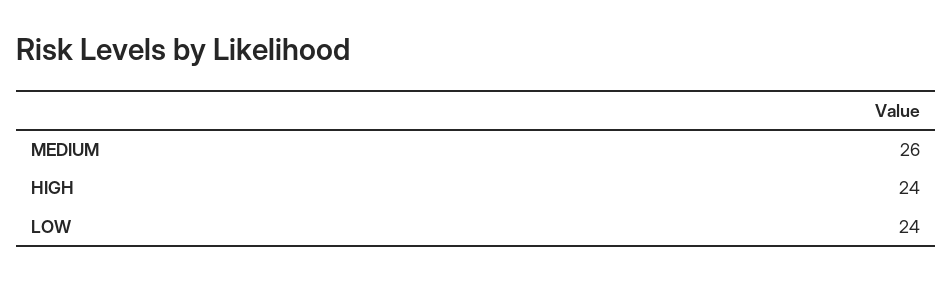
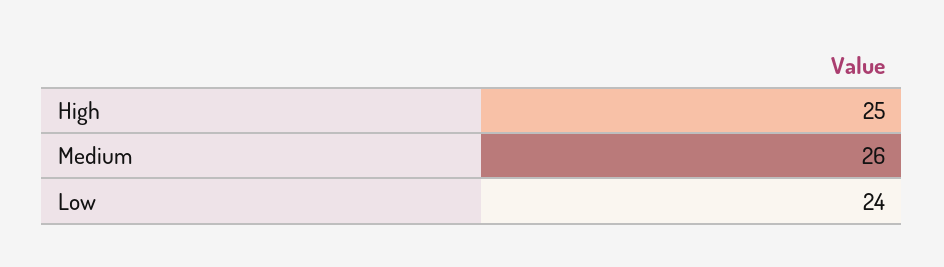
HIGH: 24 -> 25

